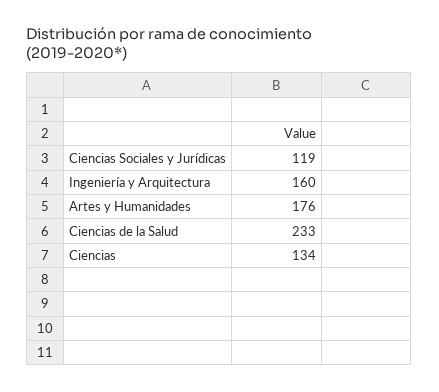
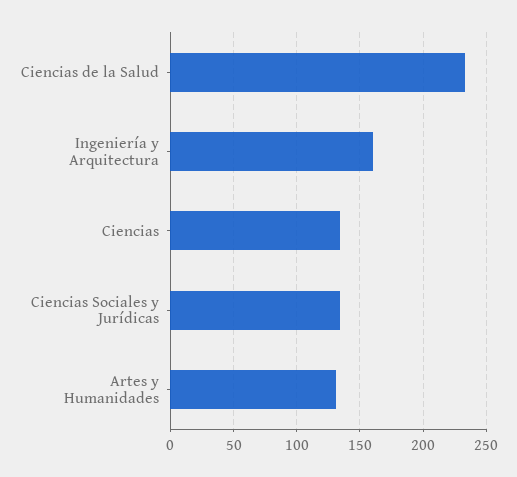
Ciencias Sociales y Jurídicas: 119 -> 135
Artes y Humanidades: 176 -> 130

